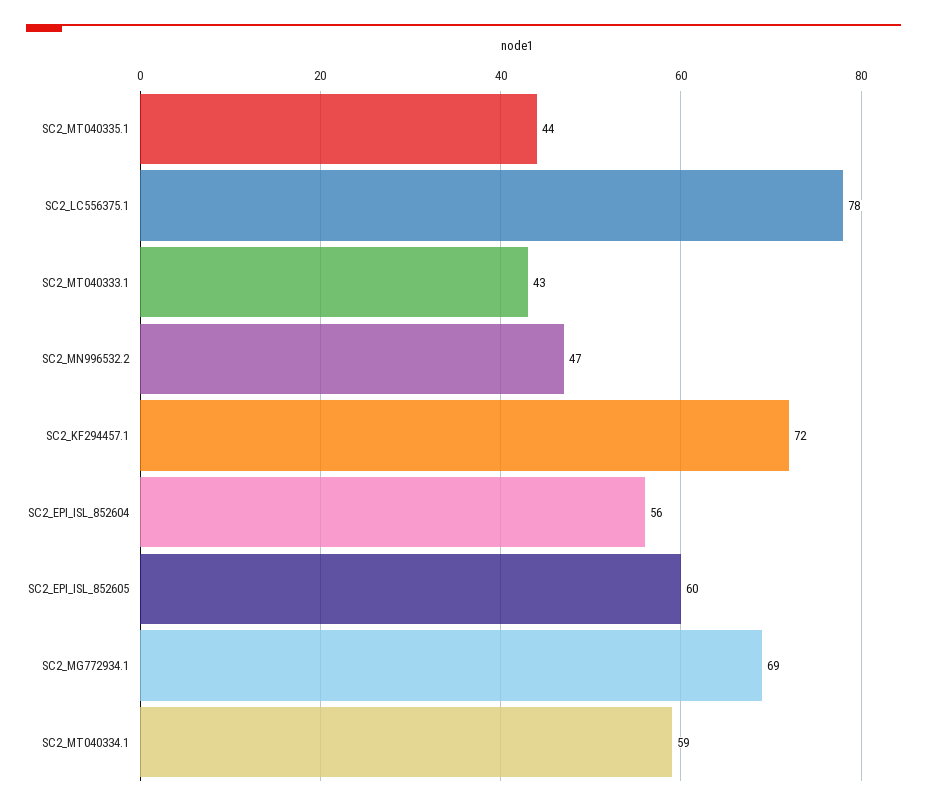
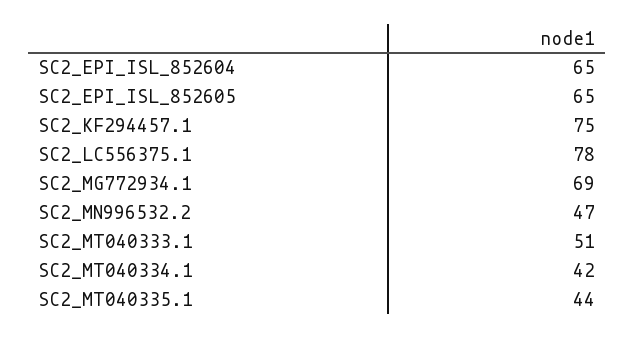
SC2_MT040333.1: 43 -> 51
SC2_KF294457.1: 72 -> 75
SC2_EPI_ISL_852604: 56 -> 65
SC2_EPI_ISL_852605: 60 -> 65
SC2_MT040334.1: 59 -> 42

